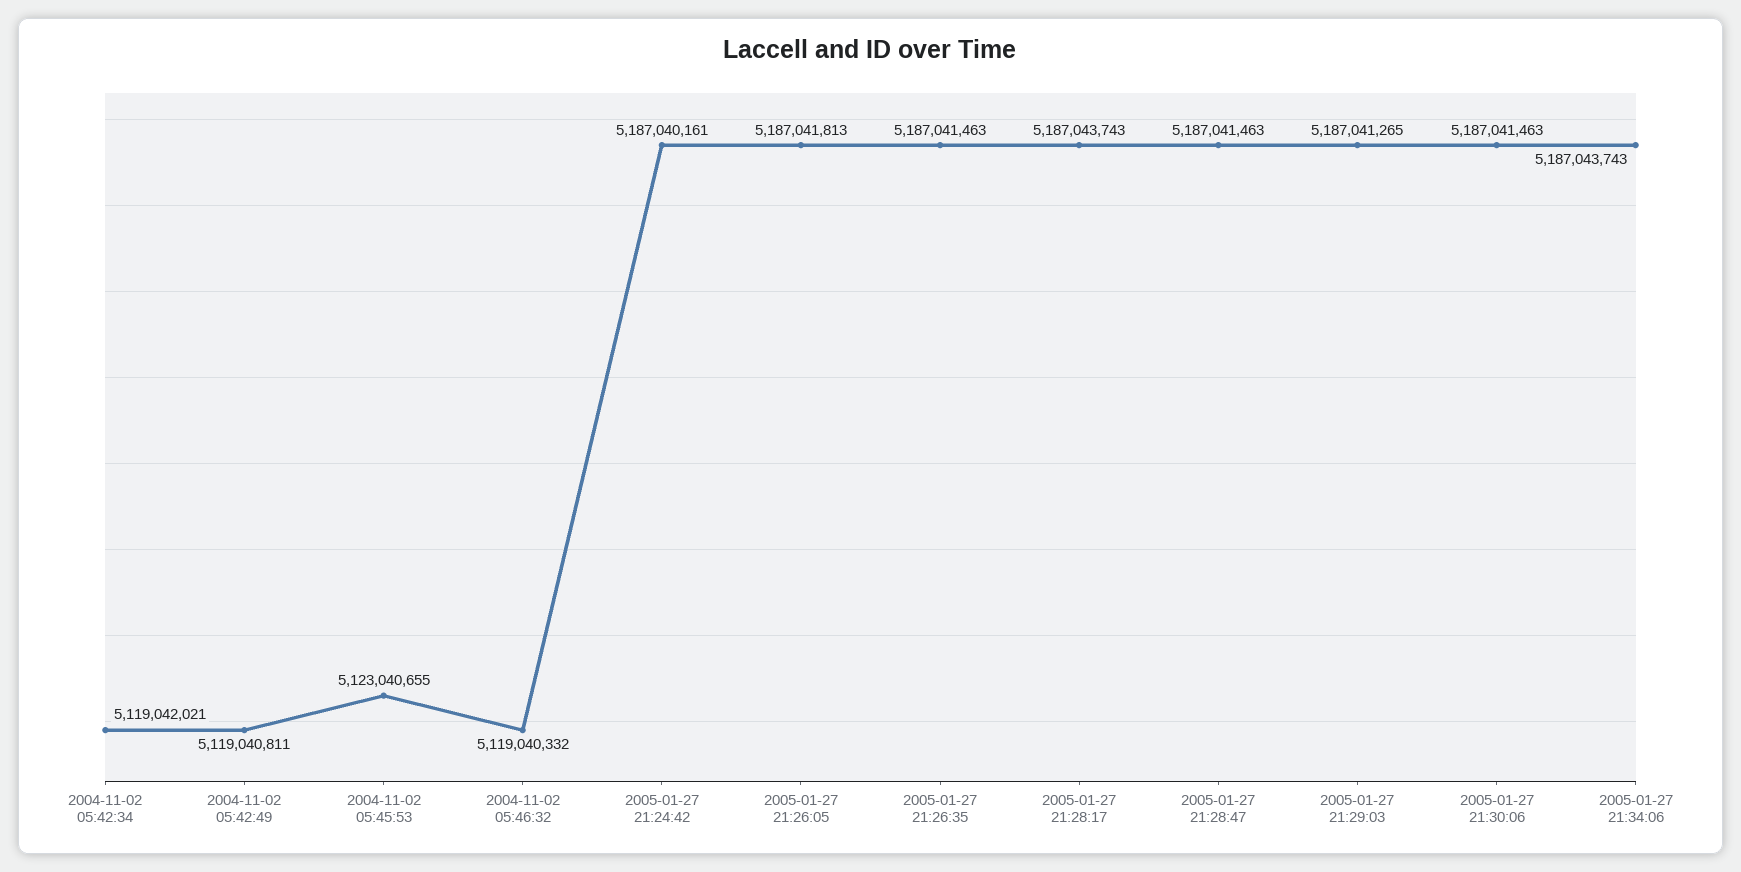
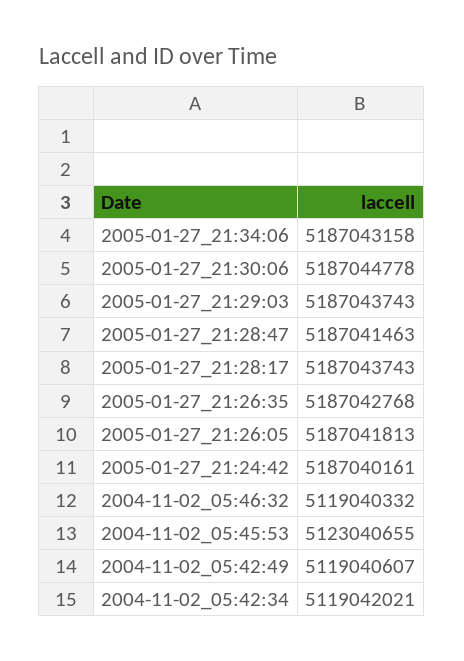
2004-11-02 05:42:49: 5119040811 -> 5119040607
2005-01-27 21:26:35: 5187041463 -> 5187042768
2005-01-27 21:29:03: 5187041265 -> 5187043743
2005-01-27 21:30:06: 5187041463 -> 5187044778
2005-01-27 21:34:06: 5187043743 -> 5187043158

